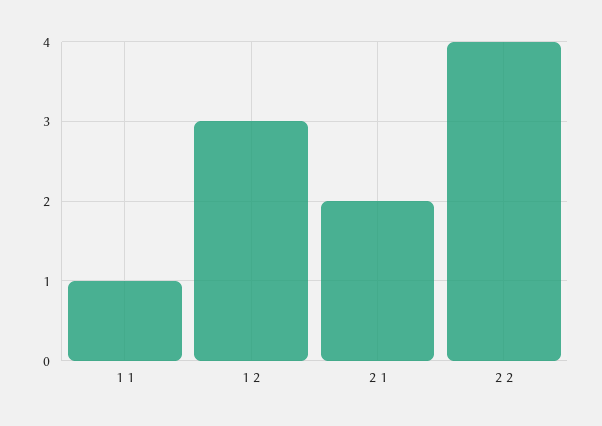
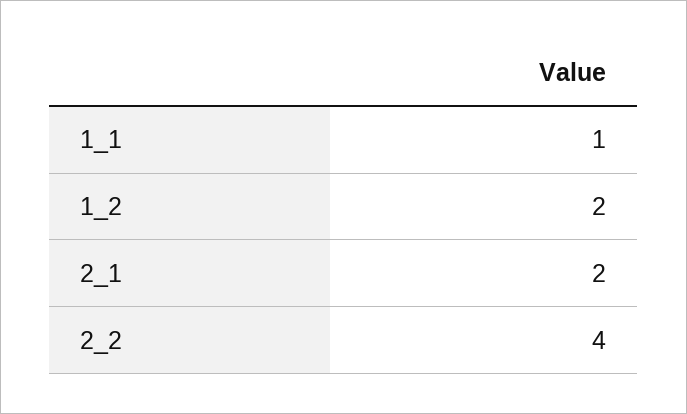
1 2: 3 -> 2

